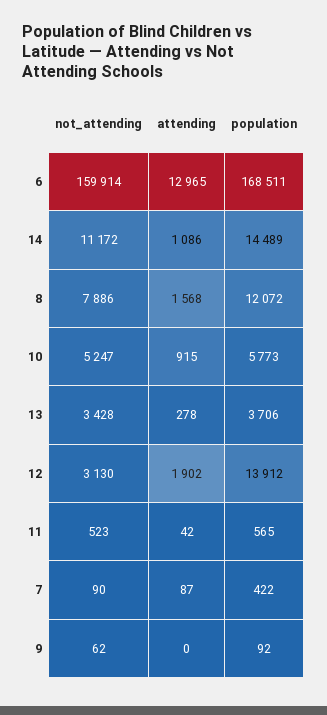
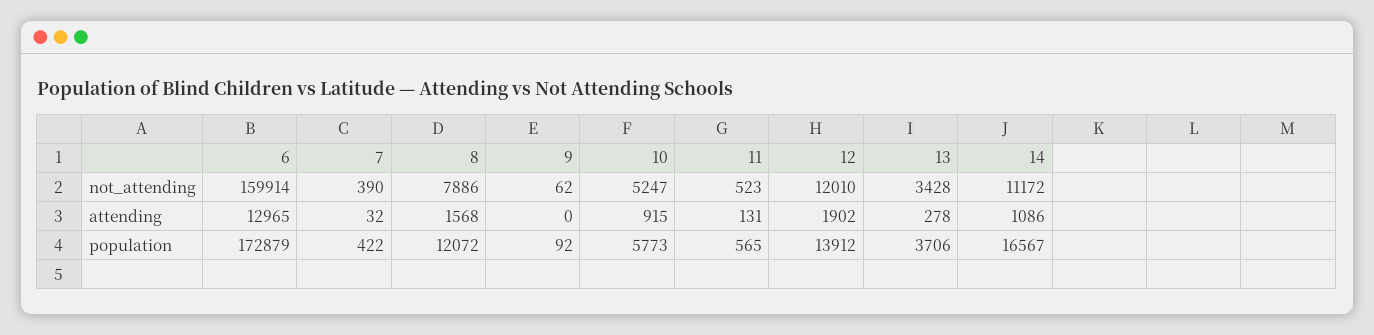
population, 6: 168511 -> 172879
population, 14: 14489 -> 16567
not_attending, 12: 3130 -> 12010
attending, 11: 42 -> 131
not_attending, 7: 90 -> 390
attending, 7: 87 -> 32

